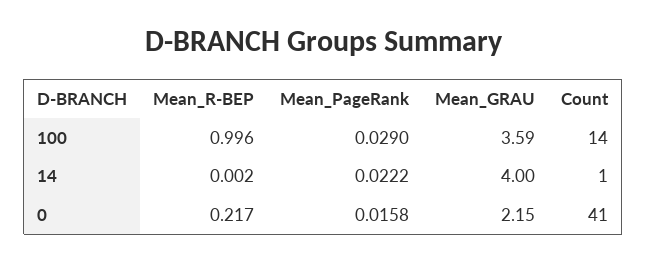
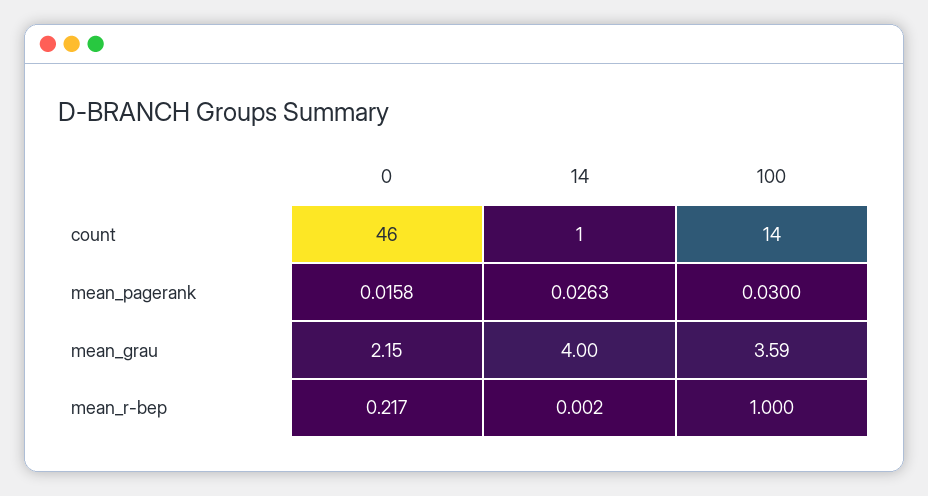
Mean_R-BEP, 100: 0.996 -> 1
Mean_PageRank, 100: 0.029 -> 0.03
Mean_PageRank, 14: 0.0222 -> 0.0263
Count, 0: 41 -> 46

